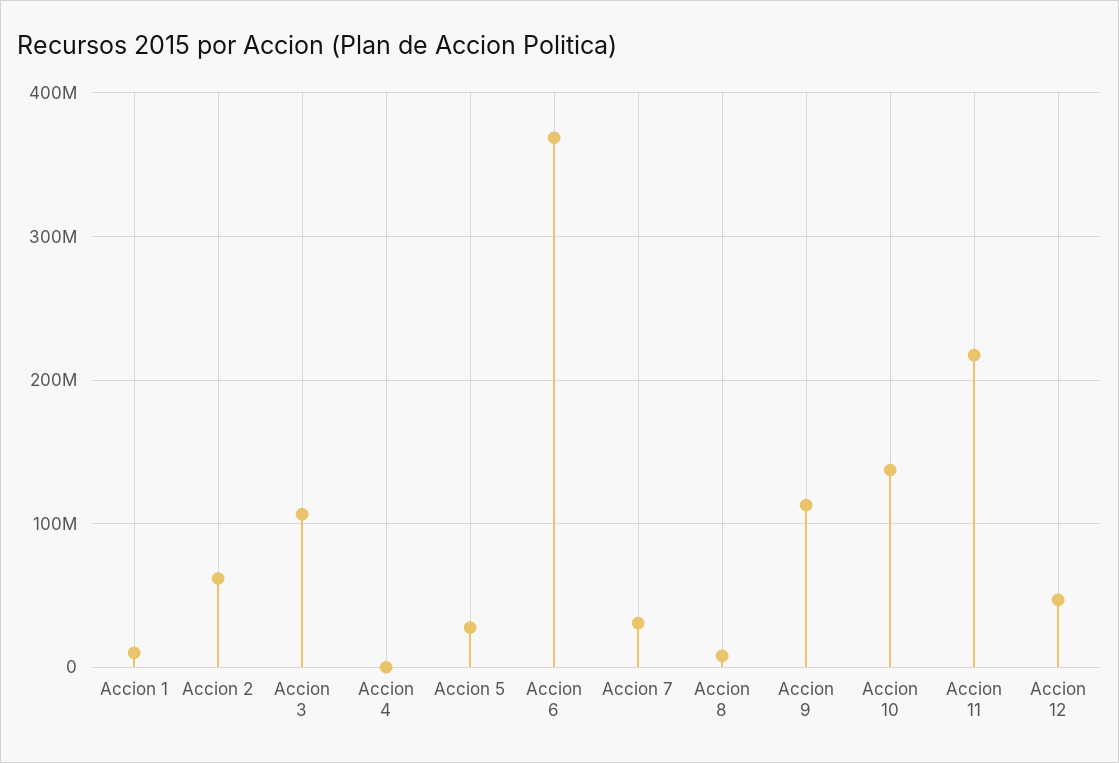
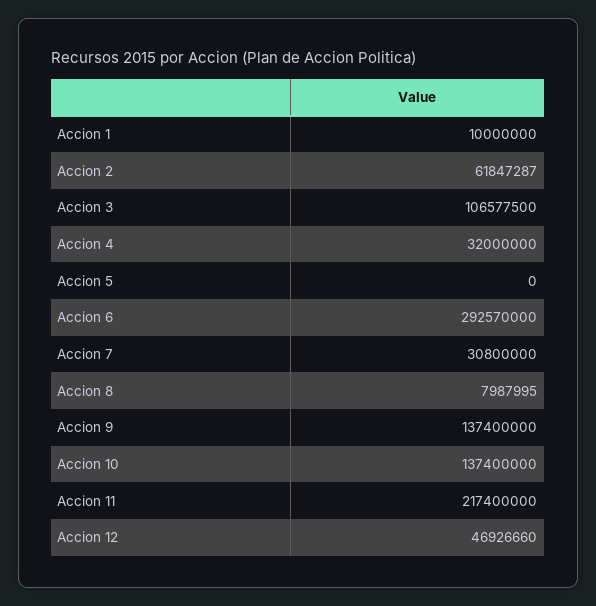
Accion 4: 0 -> 32000000
Accion 5: 30000000 -> 0
Accion 6: 370000000 -> 292570000
Accion 9: 110000000 -> 137400000

